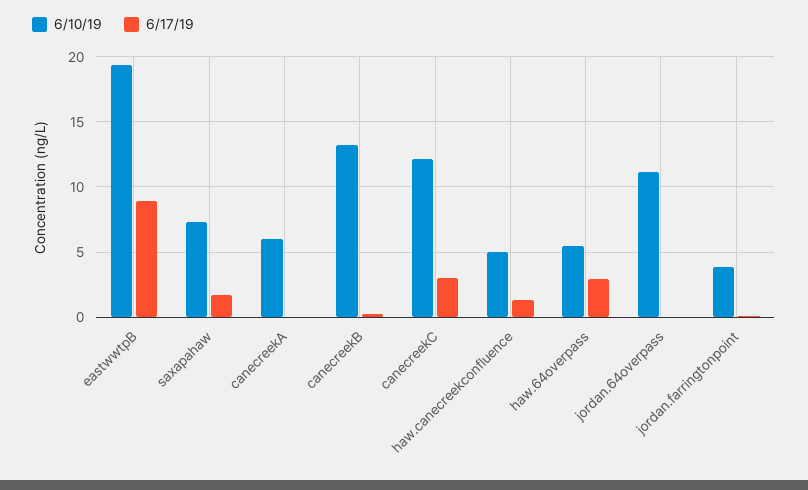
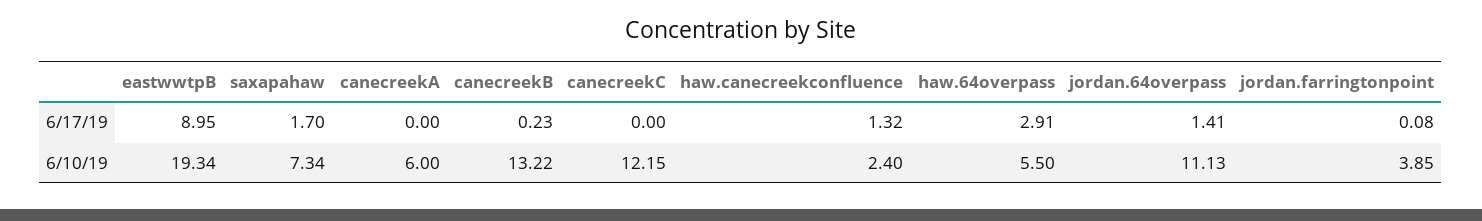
6/17/19, canecreekC: 3 -> 0
6/10/19, haw.canecreekconfluence: 5 -> 2.4
6/17/19, jordan.64overpass: 0 -> 1.41

